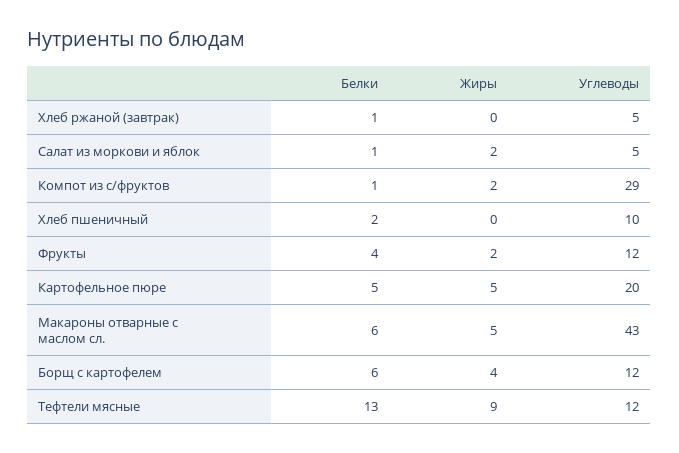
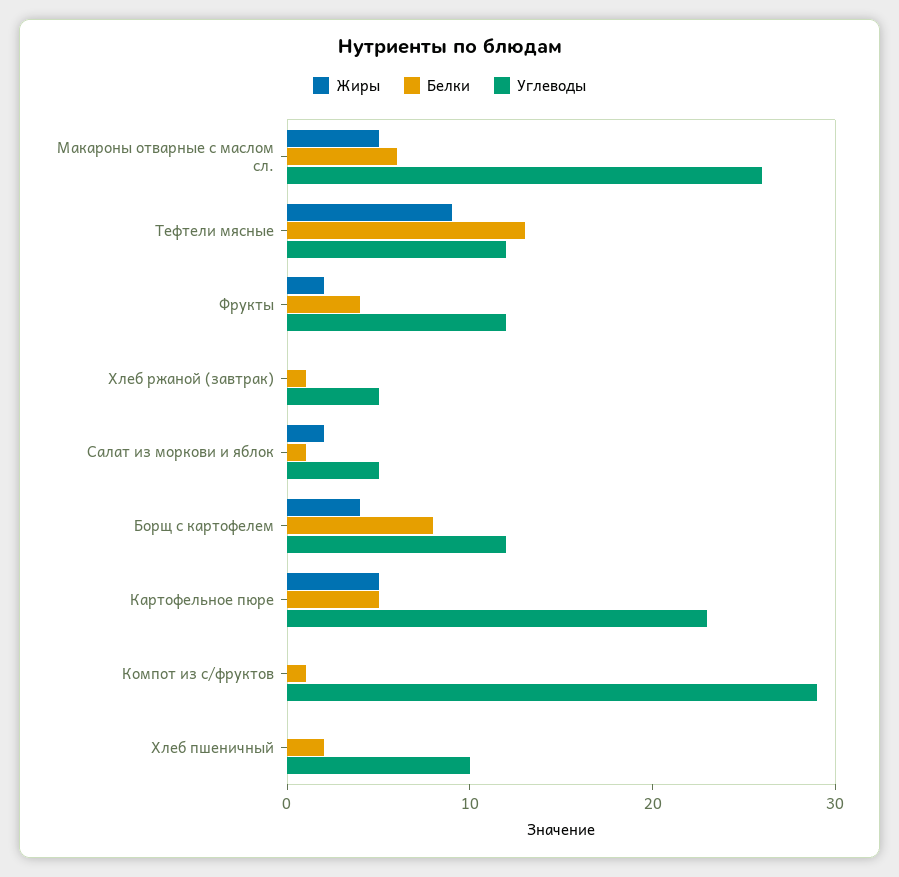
Жиры, Компот из с/фруктов: 2 -> 0
Углеводы, Картофельное пюре: 20 -> 23
Углеводы, Макароны отварные с маслом сл.: 43 -> 26
Белки, Борщ с картофелем: 6 -> 8

